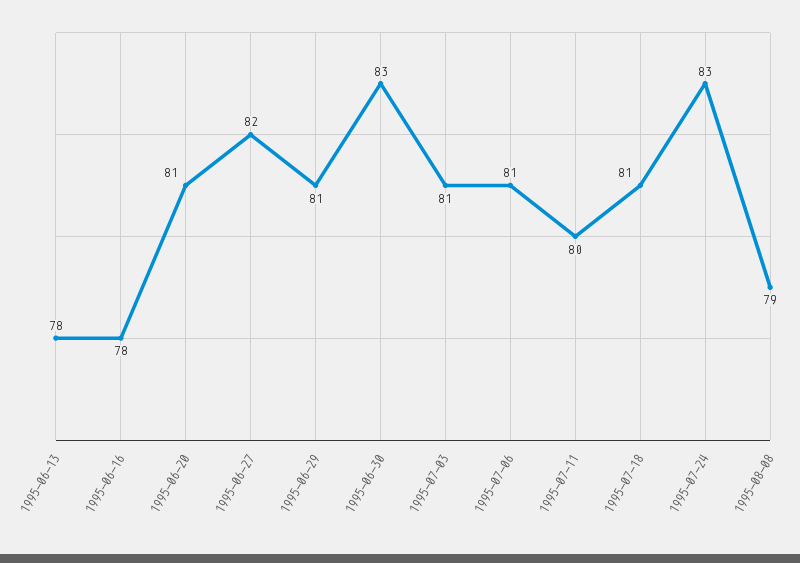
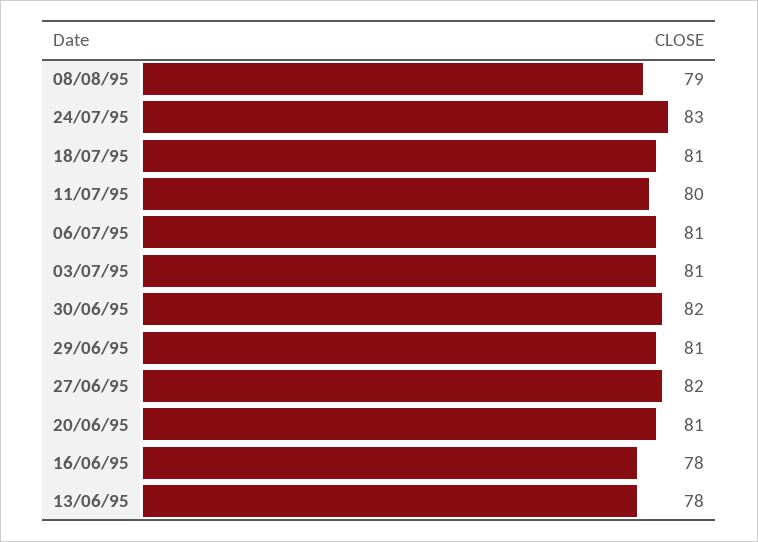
1995-06-30: 83 -> 82

